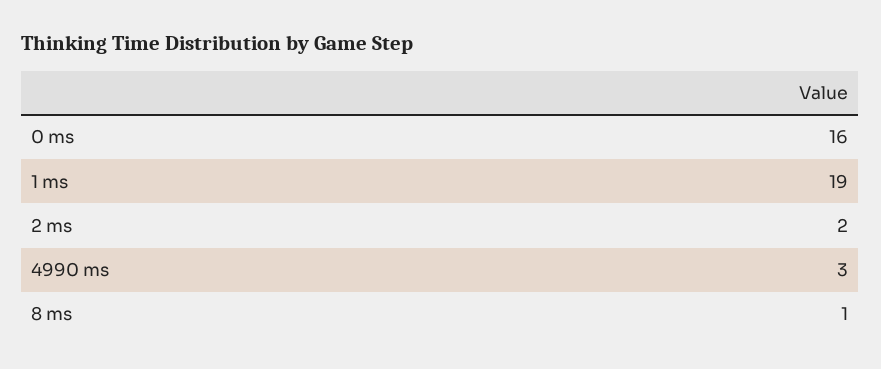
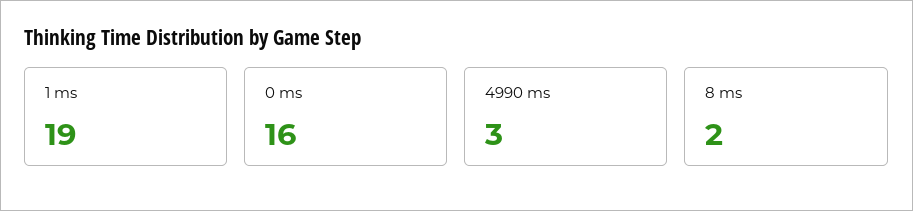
2 ms: 2 -> none
8 ms: 1 -> 2

